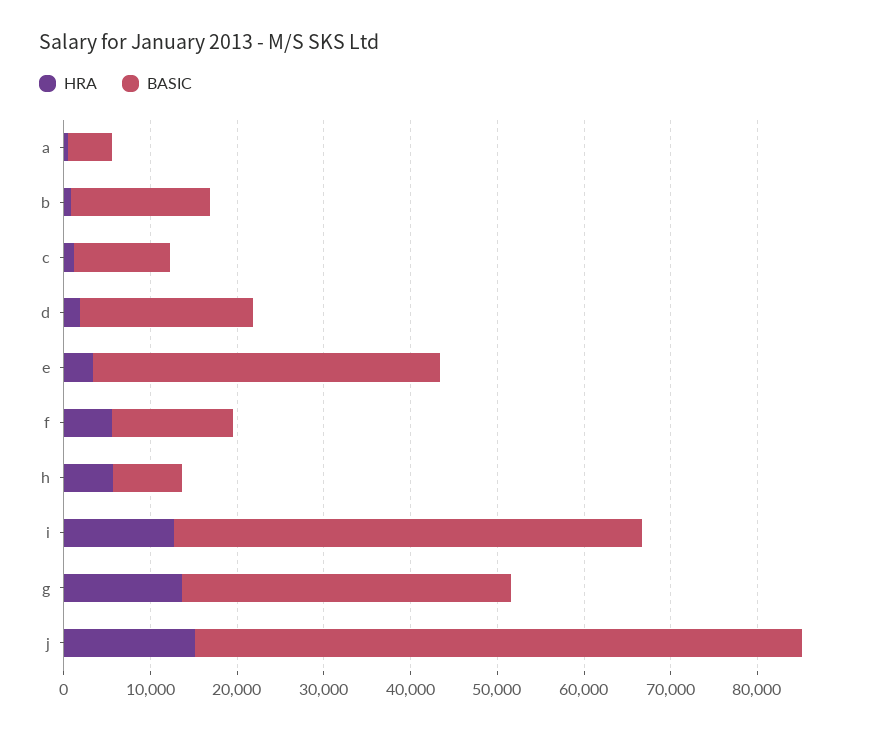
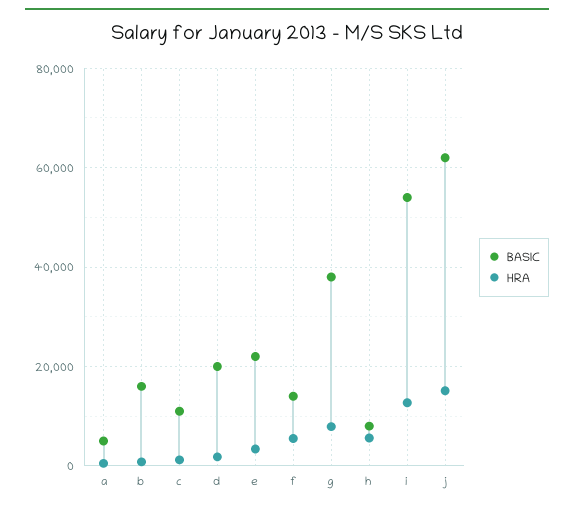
BASIC, e: 40000 -> 22000
HRA, g: 14000 -> 8000
BASIC, j: 70000 -> 62000

